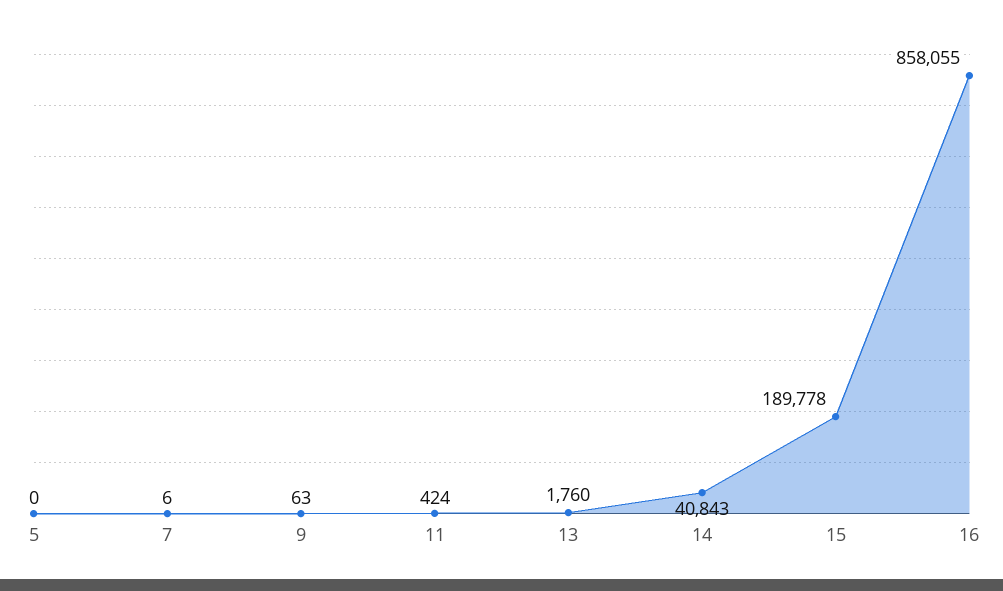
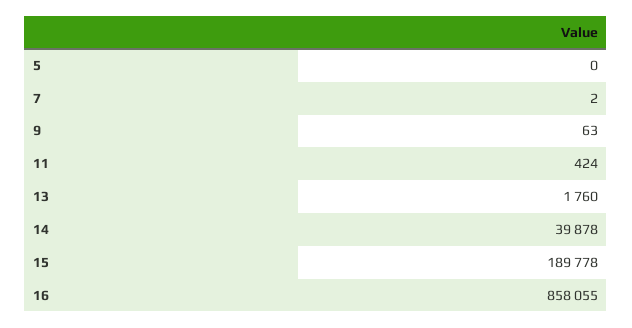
7: 6 -> 2
14: 40843 -> 39878

